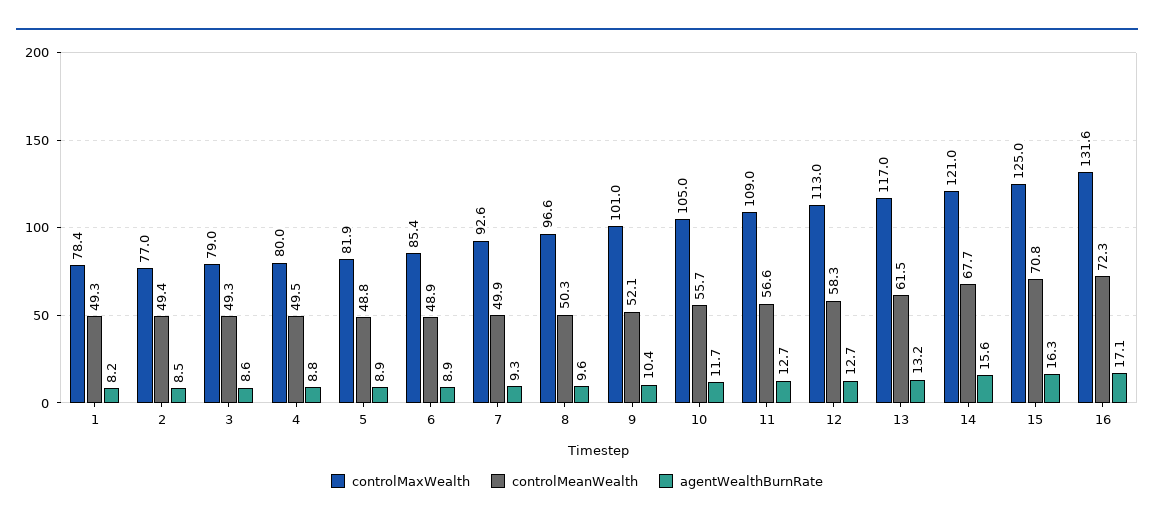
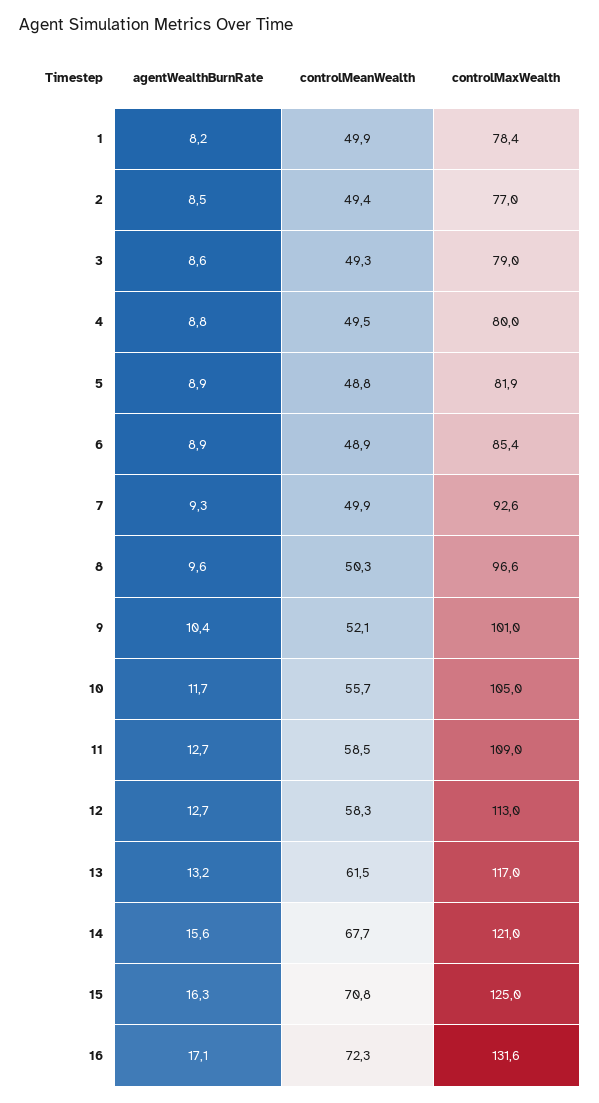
controlMeanWealth, 1: 49.3 -> 49.9
controlMeanWealth, 11: 56.6 -> 58.5

